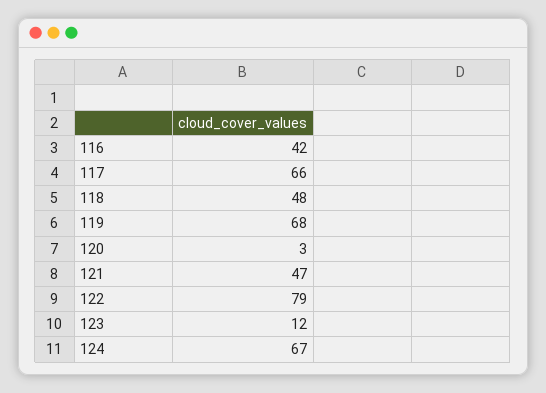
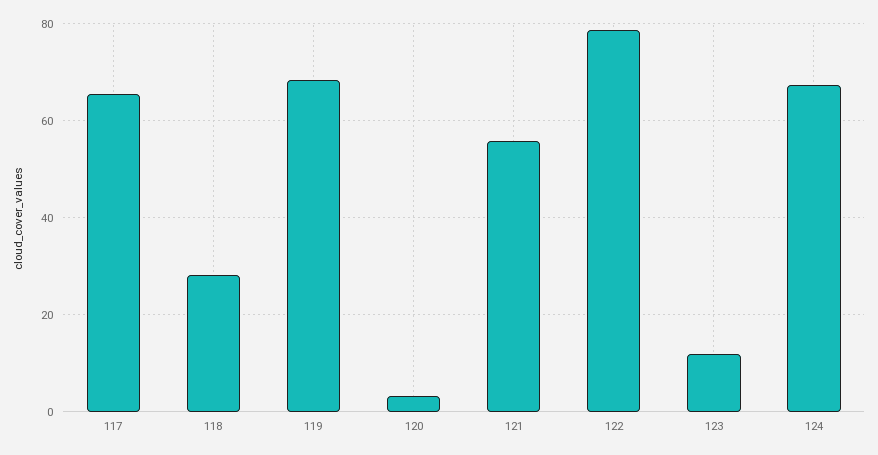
116: 42 -> none
118: 48 -> 28
121: 47 -> 56

